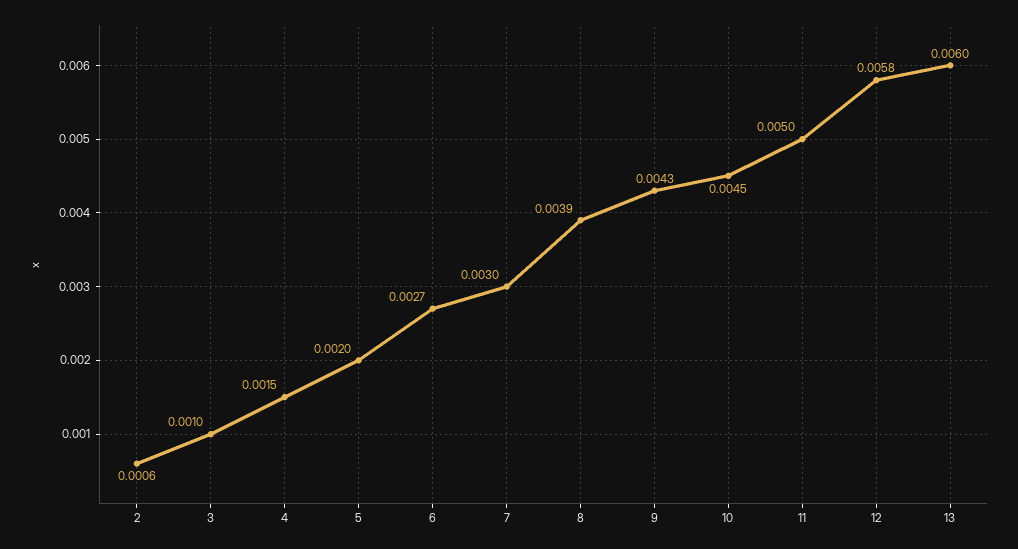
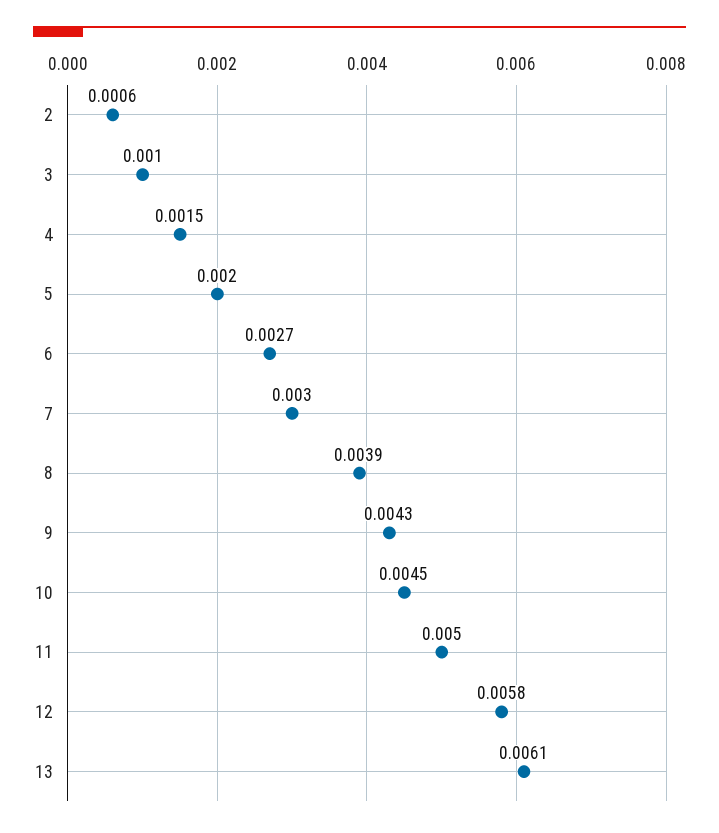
13: 0.006 -> 0.0061

